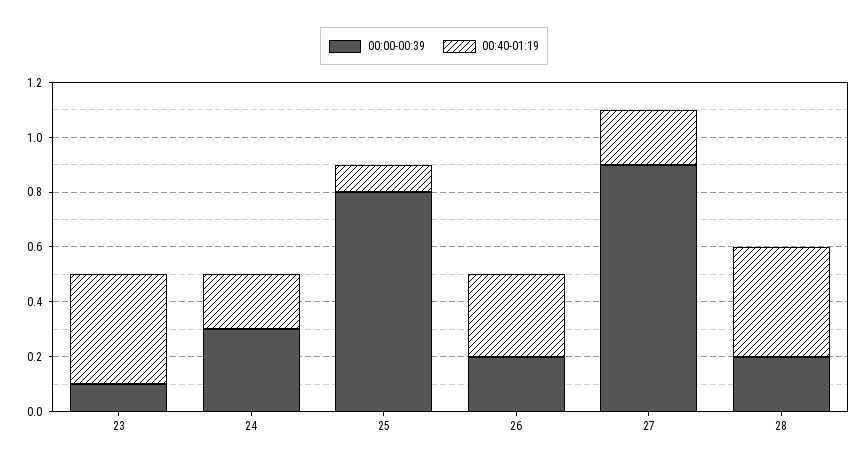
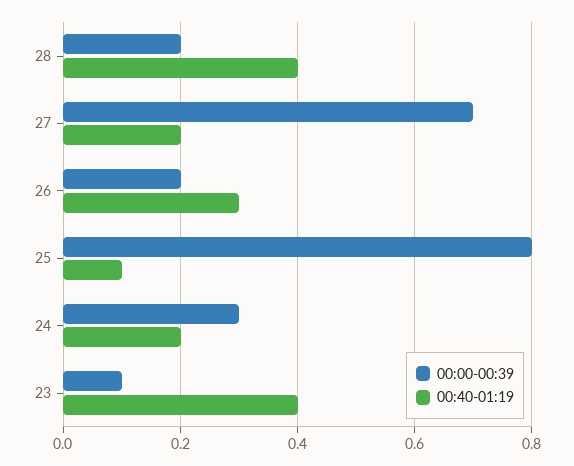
00:00-00:39, 27: 0.9 -> 0.7

